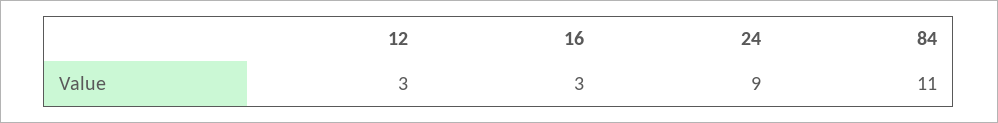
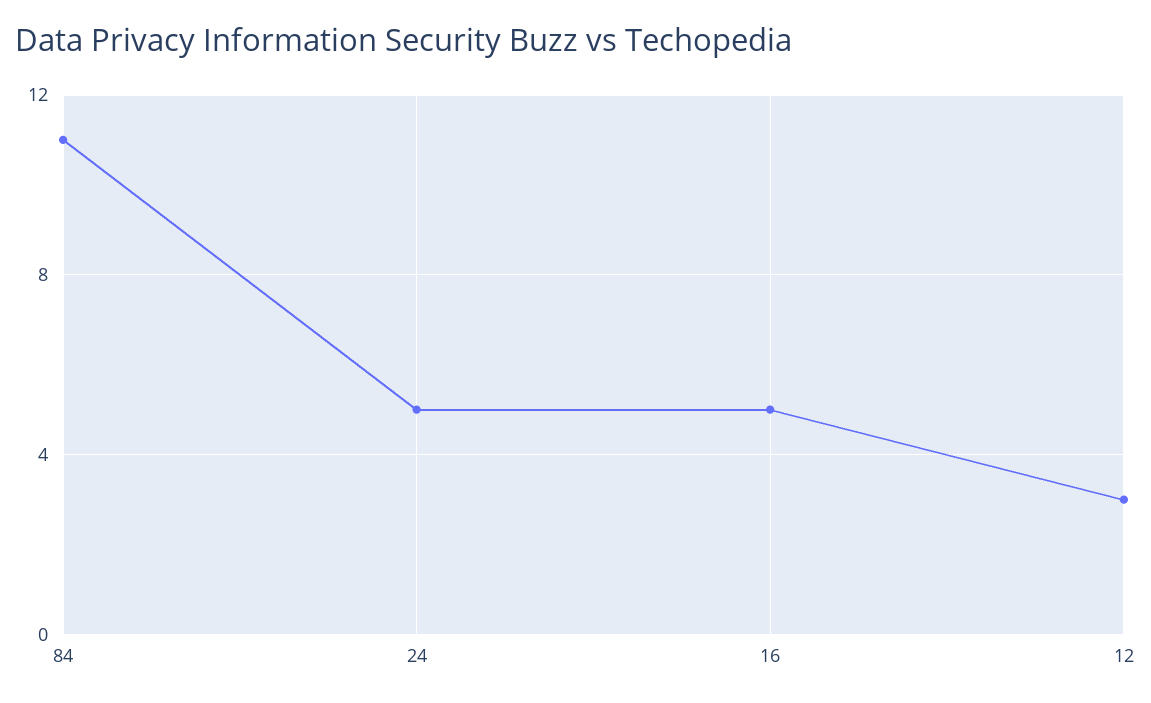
16: 3 -> 5
24: 9 -> 5

